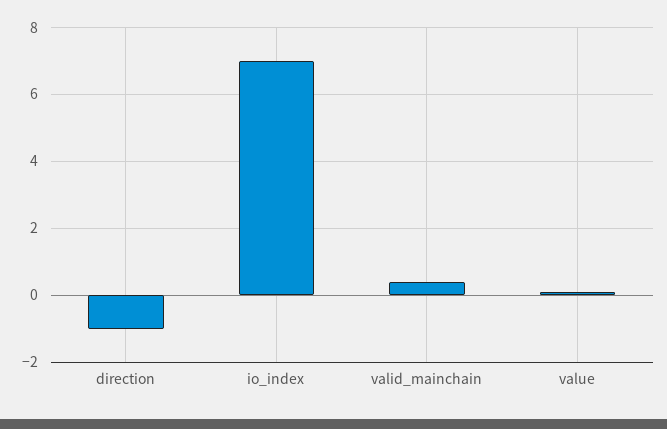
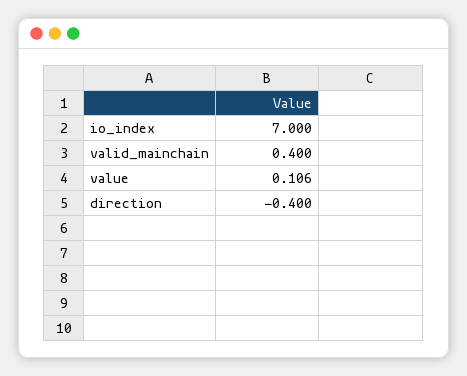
direction: -1 -> -0.4

